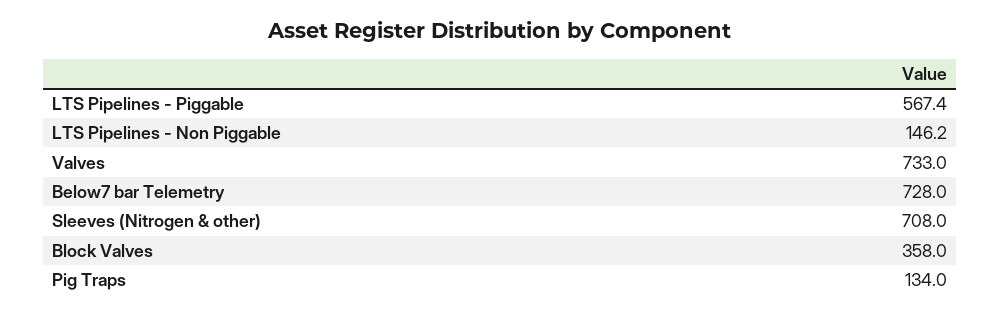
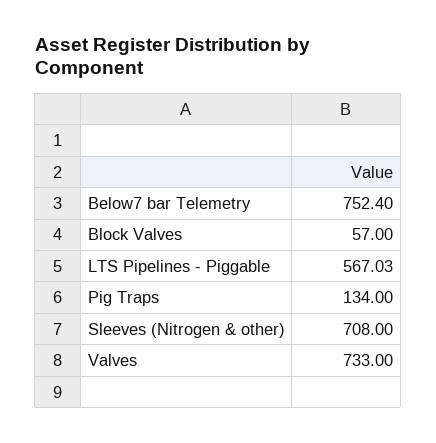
LTS Pipelines - Piggable: 567.4 -> 567.03
LTS Pipelines - Non Piggable: 146.2 -> none
Below7 bar Telemetry: 728 -> 752.4
Block Valves: 358 -> 57

